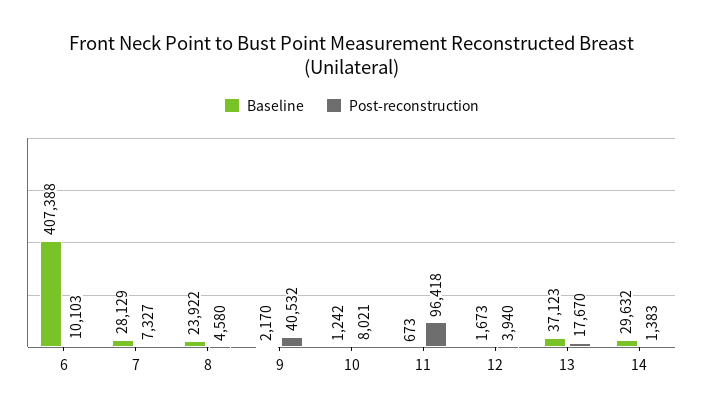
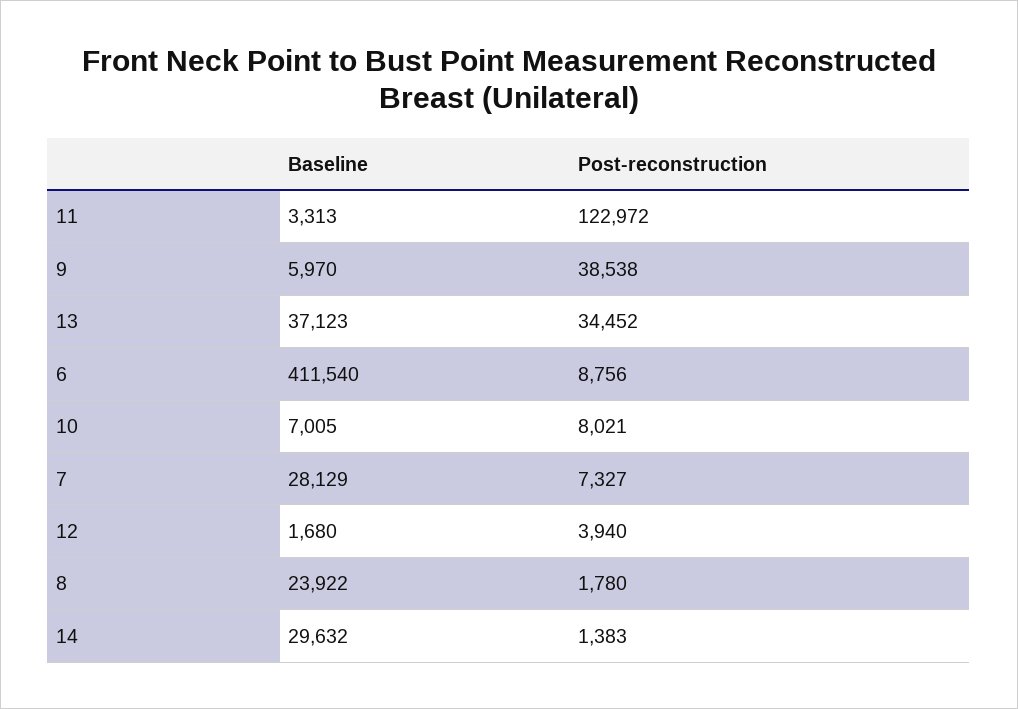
Baseline, 6: 407388 -> 411540
Post-reconstruction, 6: 10103 -> 8756
Post-reconstruction, 8: 4580 -> 1780
Baseline, 9: 2170 -> 5970
Post-reconstruction, 9: 40532 -> 38538
Baseline, 10: 1242 -> 7005
Baseline, 11: 673 -> 3313
Post-reconstruction, 11: 96418 -> 122972
Baseline, 12: 1673 -> 1680
Post-reconstruction, 13: 17670 -> 34452

